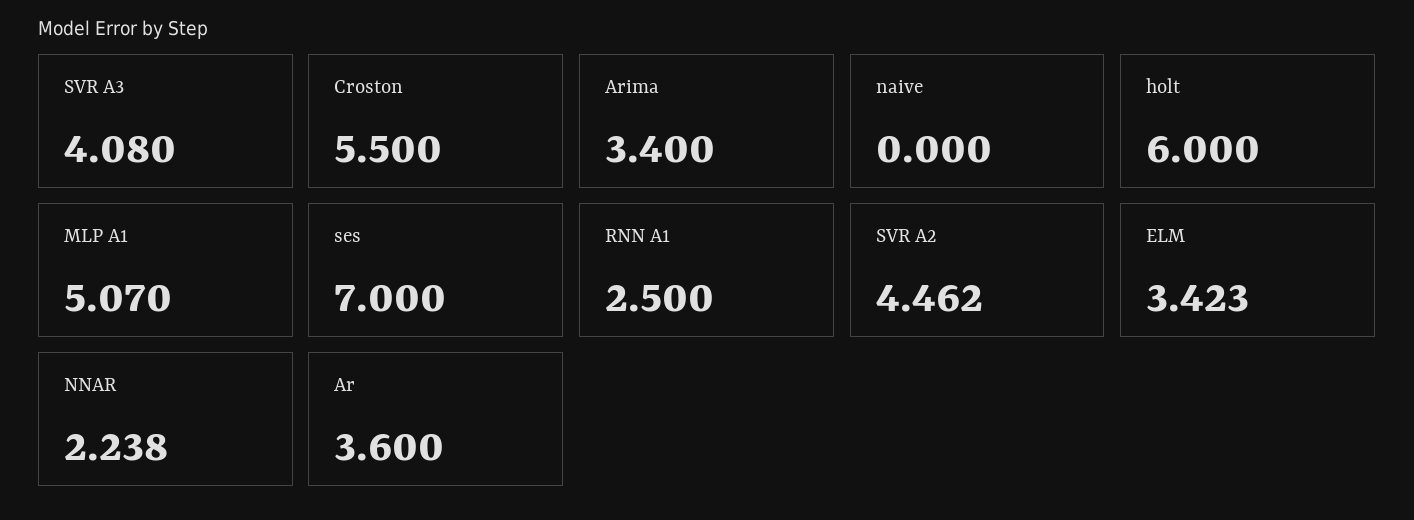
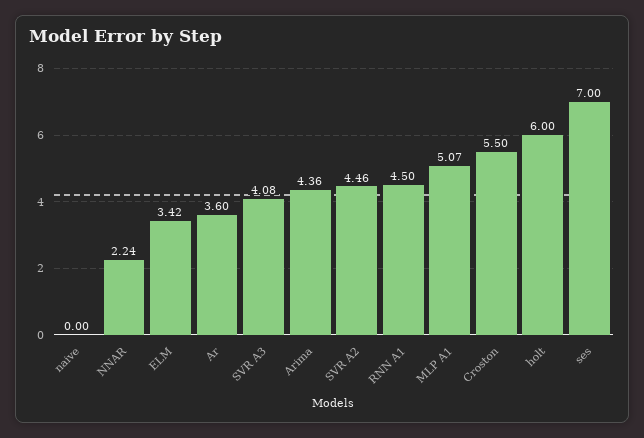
Arima: 3.4 -> 4.36
RNN A1: 2.5 -> 4.5

